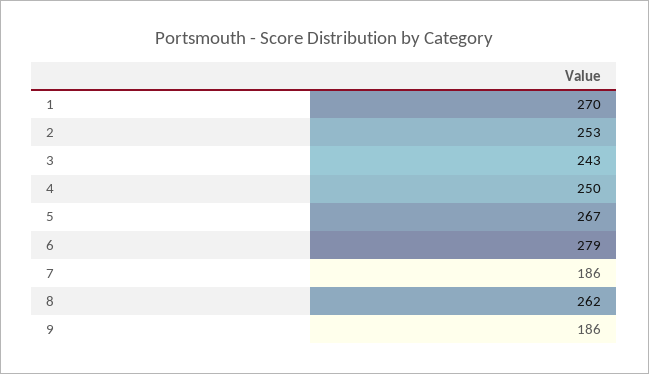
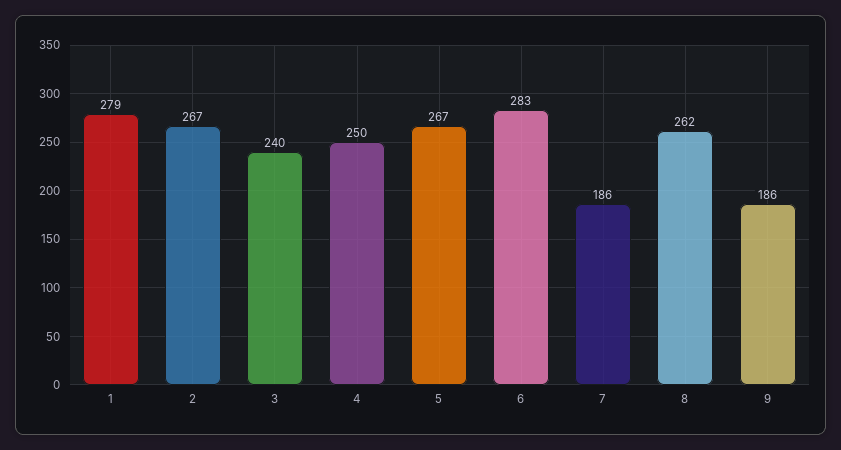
1: 270 -> 279
2: 253 -> 267
3: 243 -> 240
6: 279 -> 283

